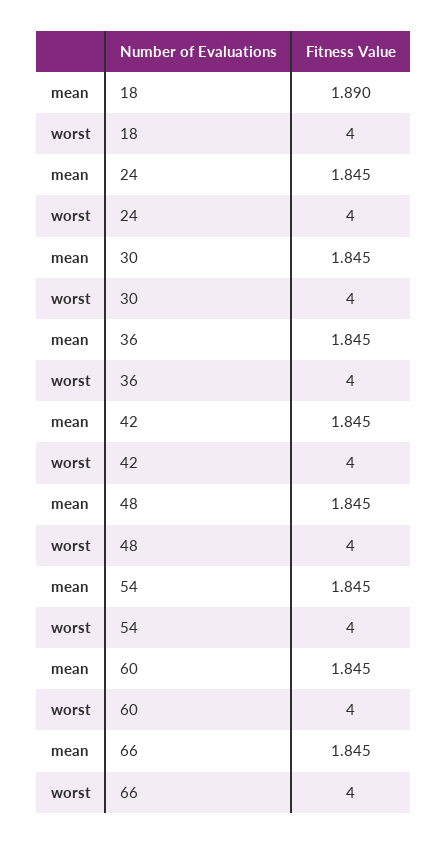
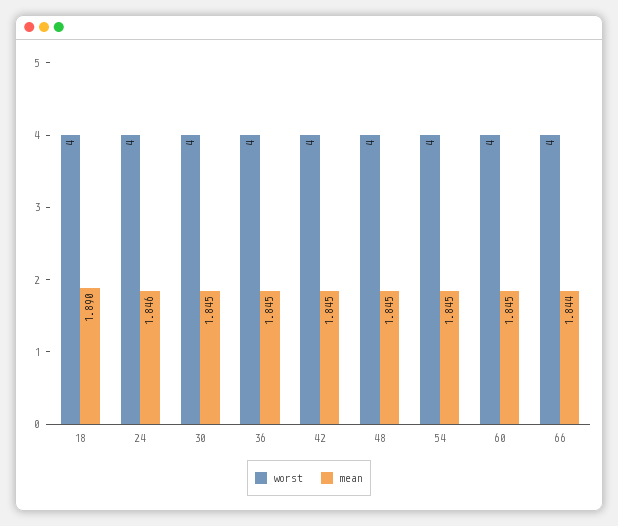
mean, 24: 1.845 -> 1.846
mean, 66: 1.845 -> 1.844

